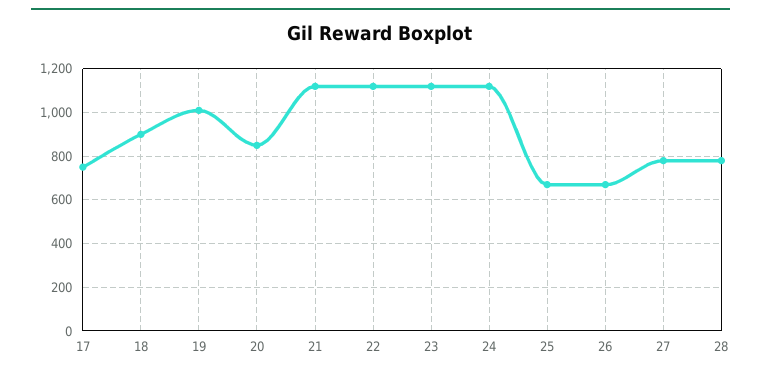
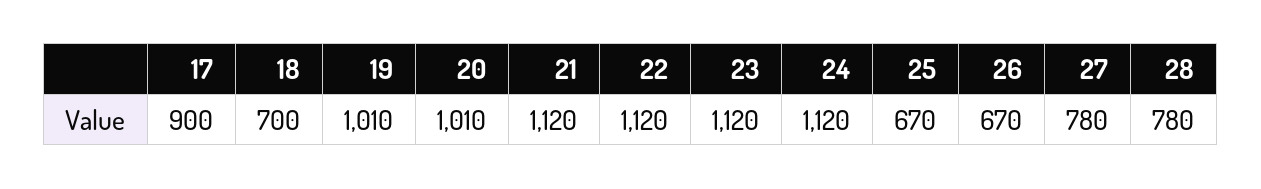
17: 750 -> 900
18: 900 -> 700
20: 850 -> 1010

